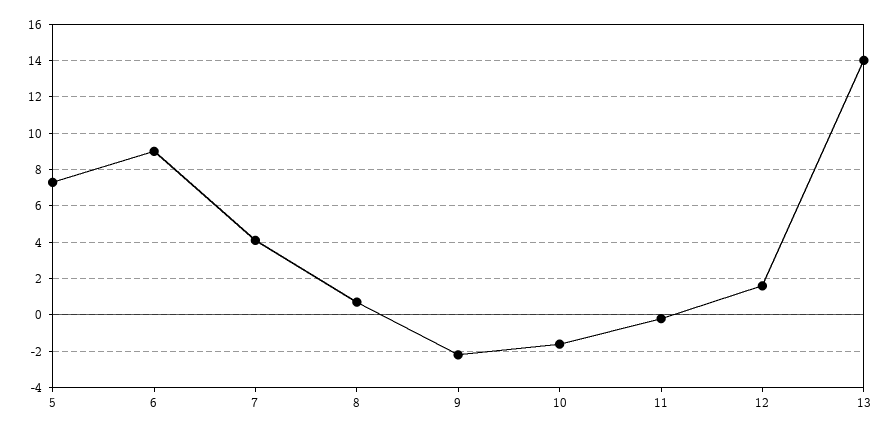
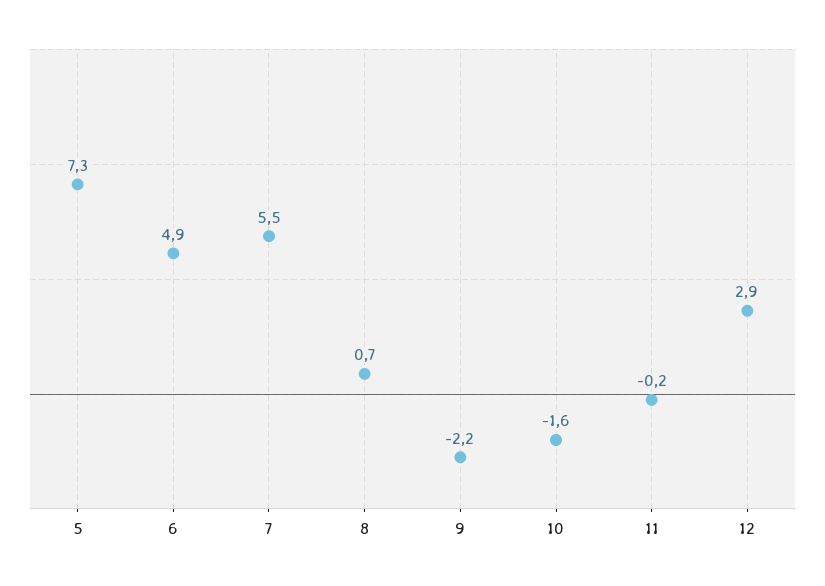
6: 9 -> 4.9
7: 4 -> 5.5
12: 1.5 -> 2.9
13: 14 -> none

